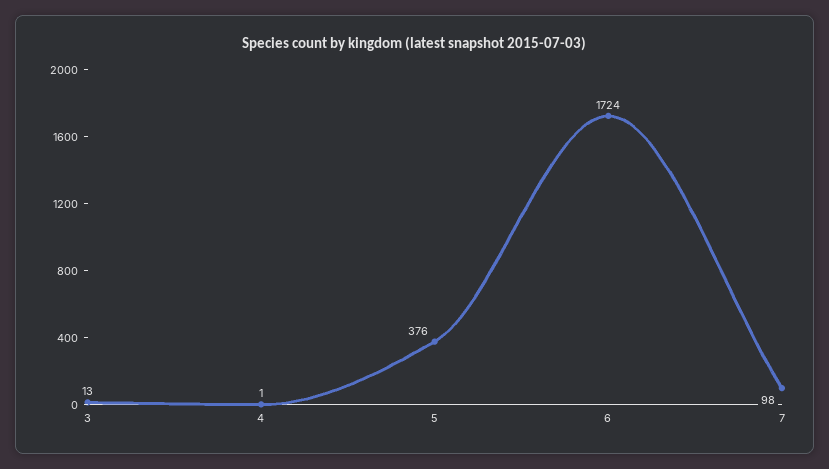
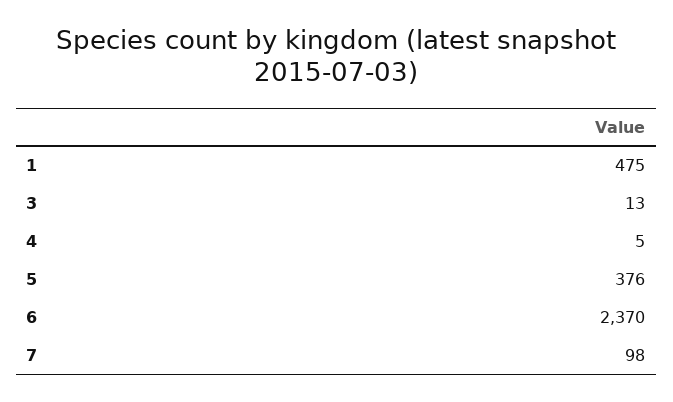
4: 1 -> 5
6: 1724 -> 2370
1: none -> 475

